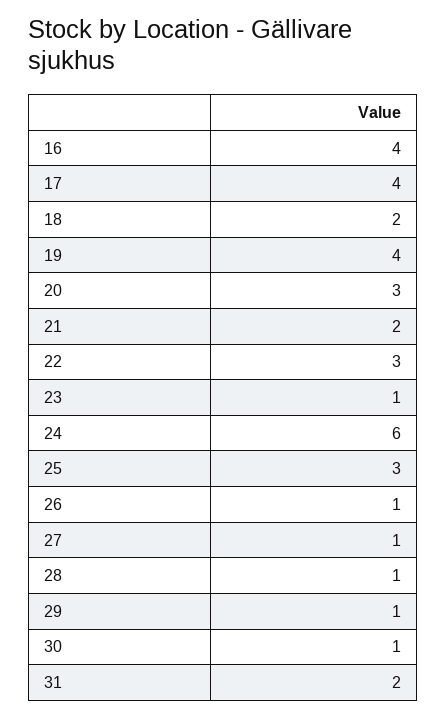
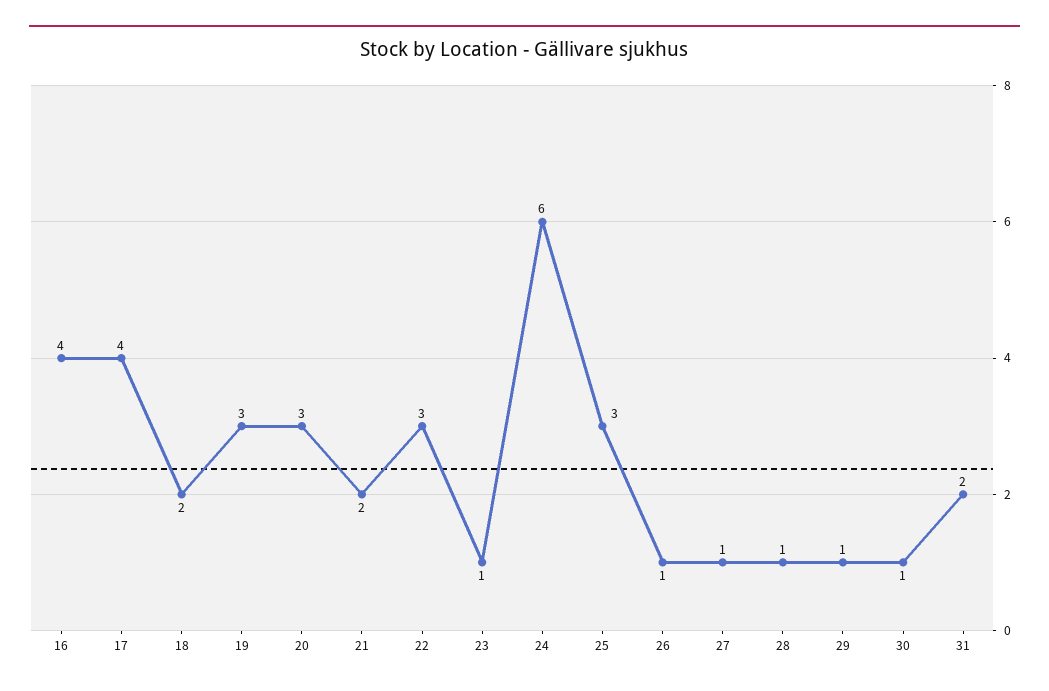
19: 4 -> 3

